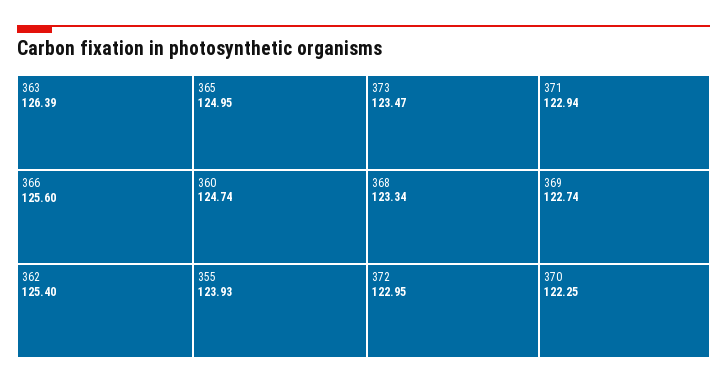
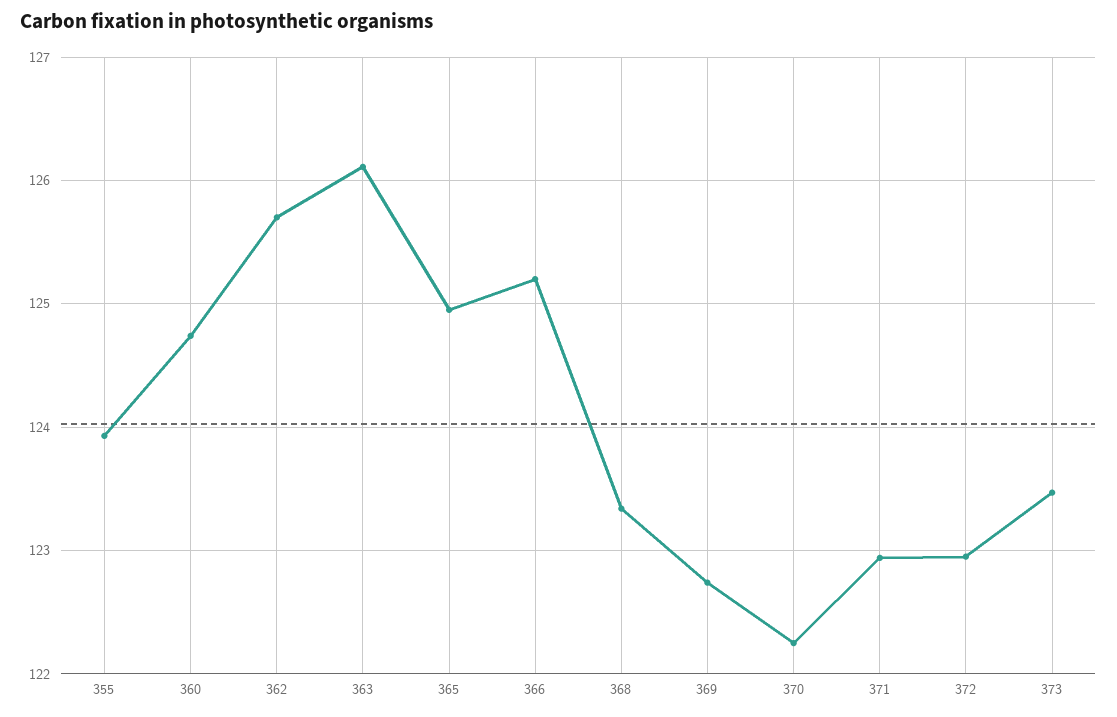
363: 126.39 -> 126.1
366: 125.6 -> 125.2
362: 125.4 -> 125.7

